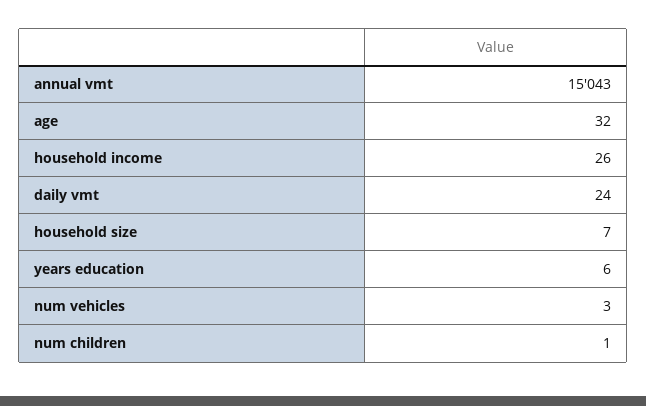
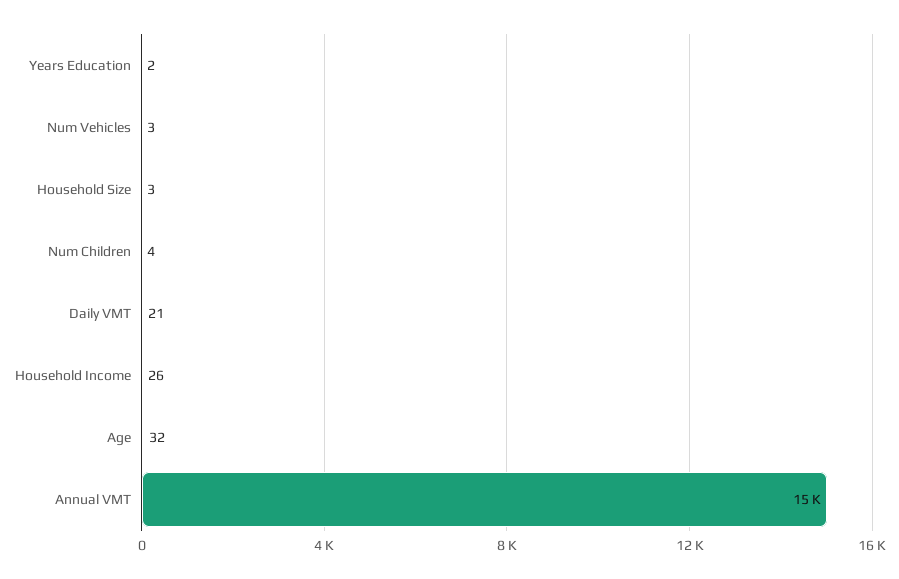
daily vmt: 24 -> 21
household size: 7 -> 3
years education: 6 -> 2
num children: 1 -> 4

